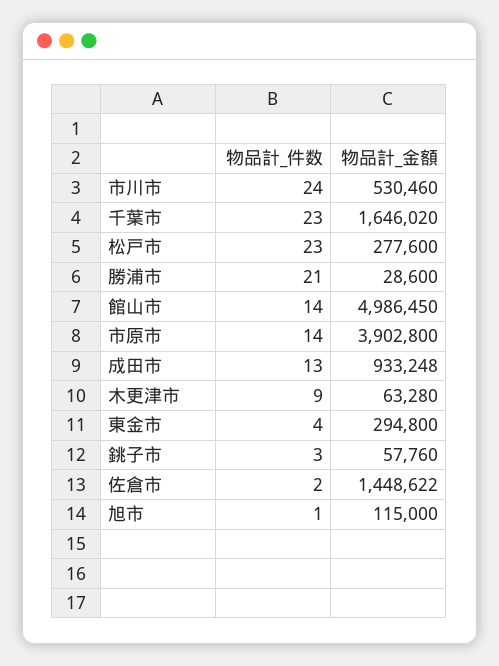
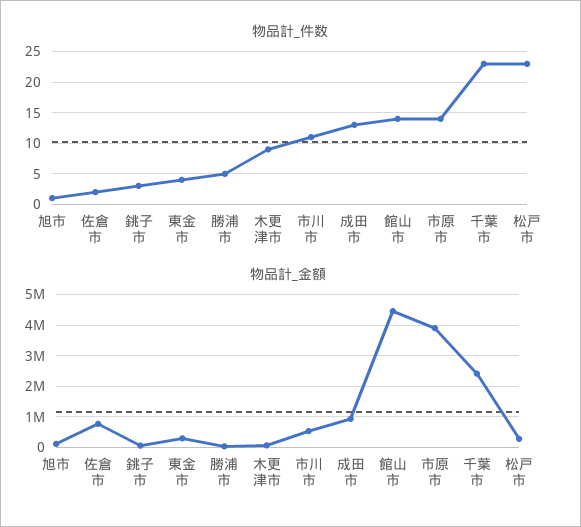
物品計_件数, 市川市: 24 -> 11
物品計_金額, 千葉市: 1646020 -> 2400000
物品計_件数, 勝浦市: 21 -> 5
物品計_金額, 館山市: 4986450 -> 4400000
物品計_金額, 佐倉市: 1448622 -> 800000

